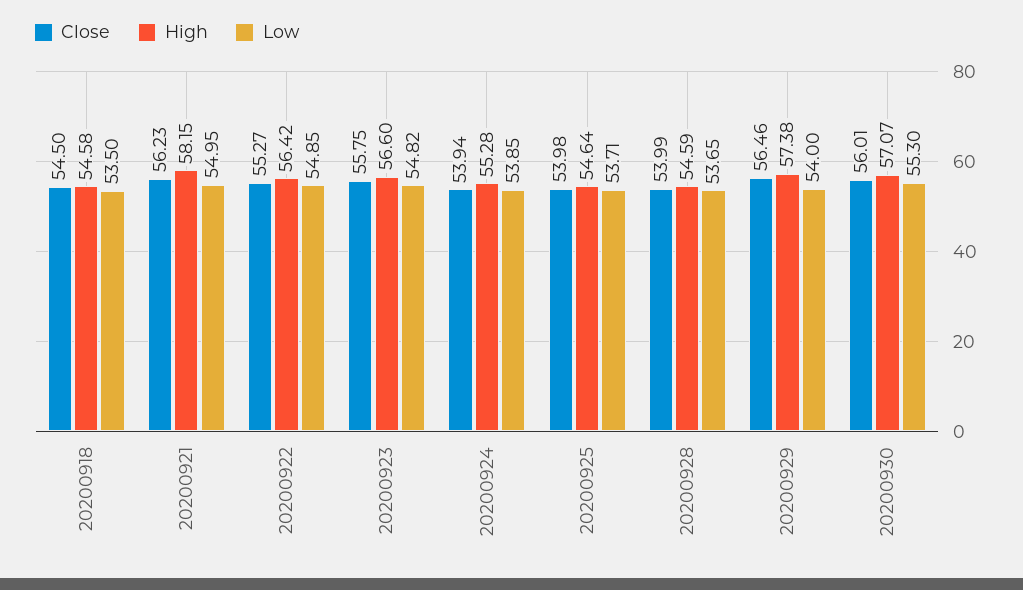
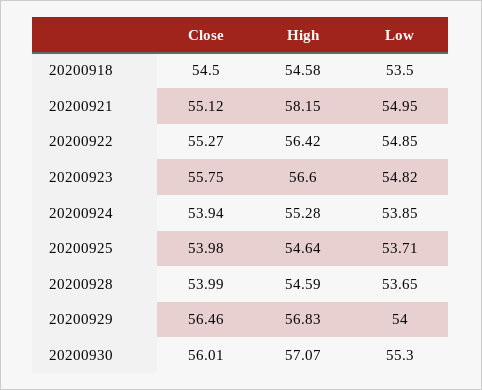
Close, 20200921: 56.23 -> 55.12
High, 20200929: 57.38 -> 56.83

